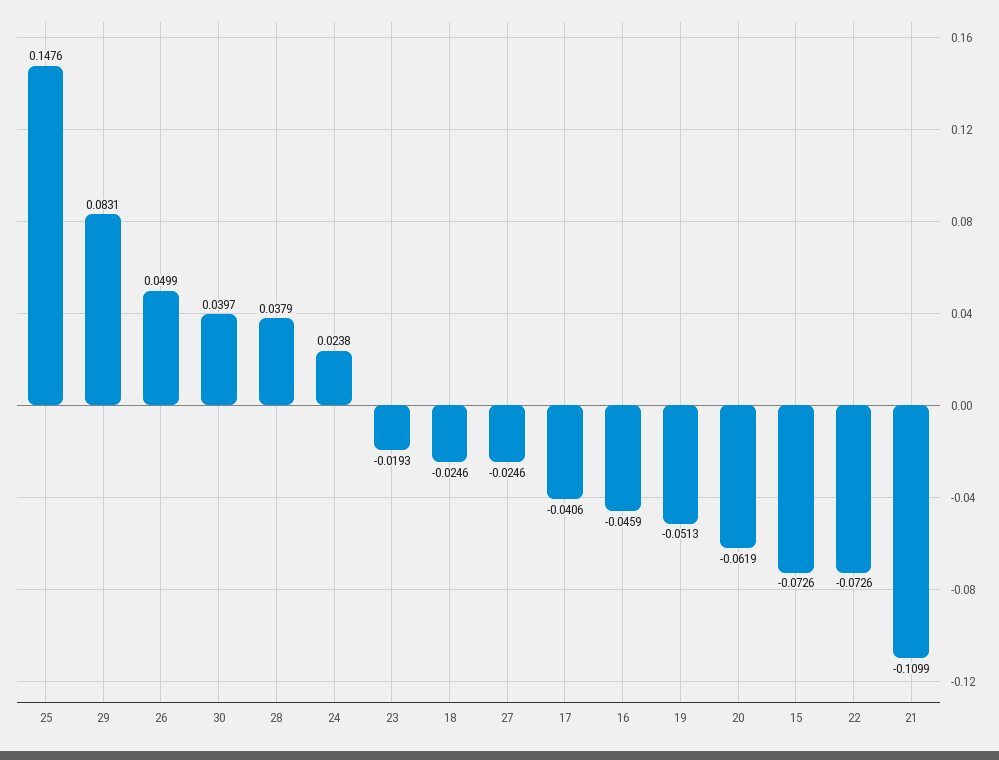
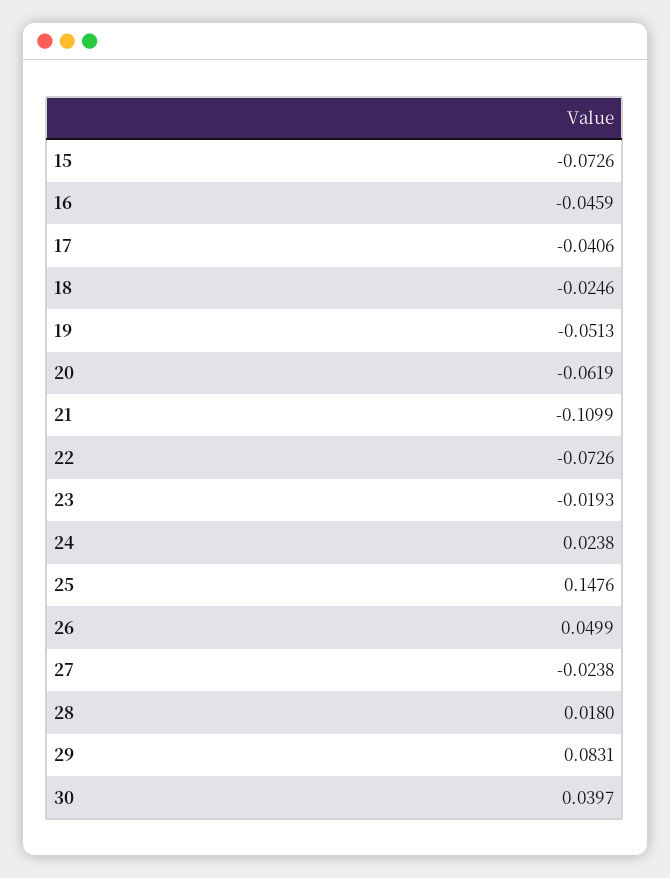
28: 0.0379 -> 0.018
27: -0.0246 -> -0.0238

